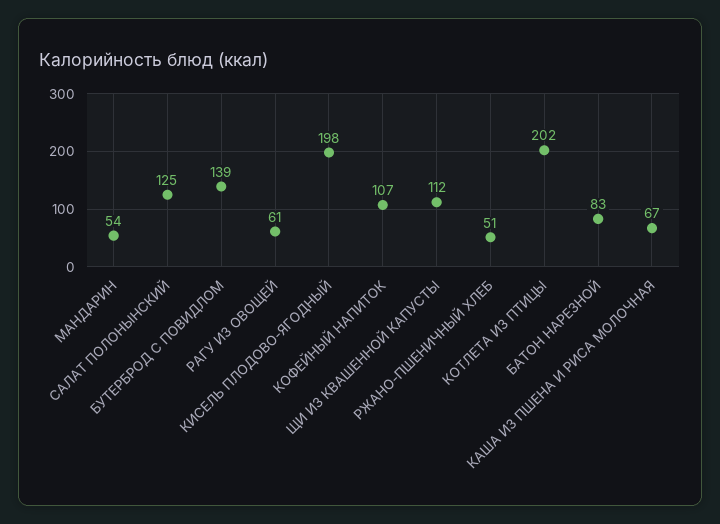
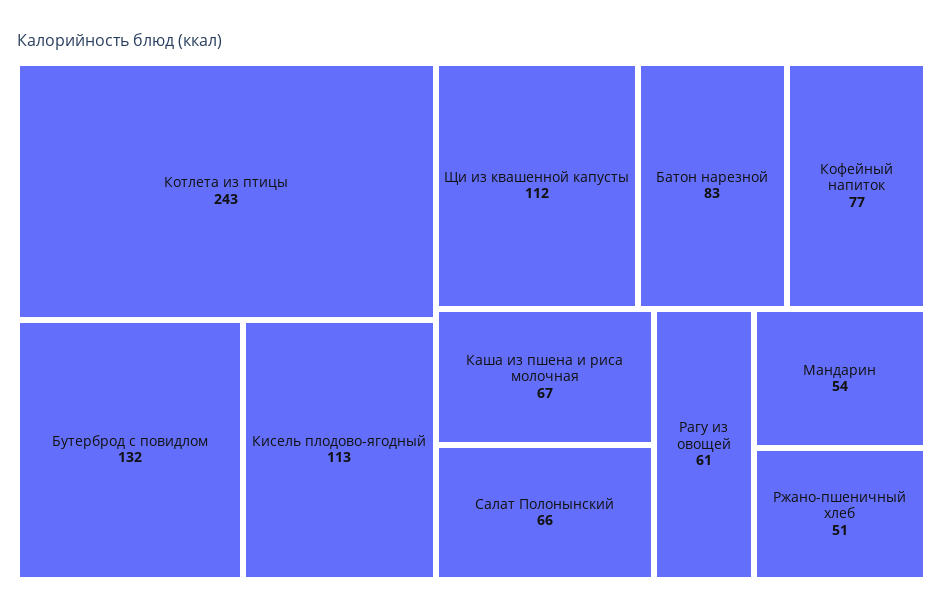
САЛАТ ПОЛОНЫНСКИЙ: 125 -> 66
БУТЕРБРОД С ПОВИДЛОМ: 139 -> 132
КИСЕЛЬ ПЛОДОВО-ЯГОДНЫЙ: 198 -> 113
КОФЕЙНЫЙ НАПИТОК: 107 -> 77
КОТЛЕТА ИЗ ПТИЦЫ: 202 -> 243

